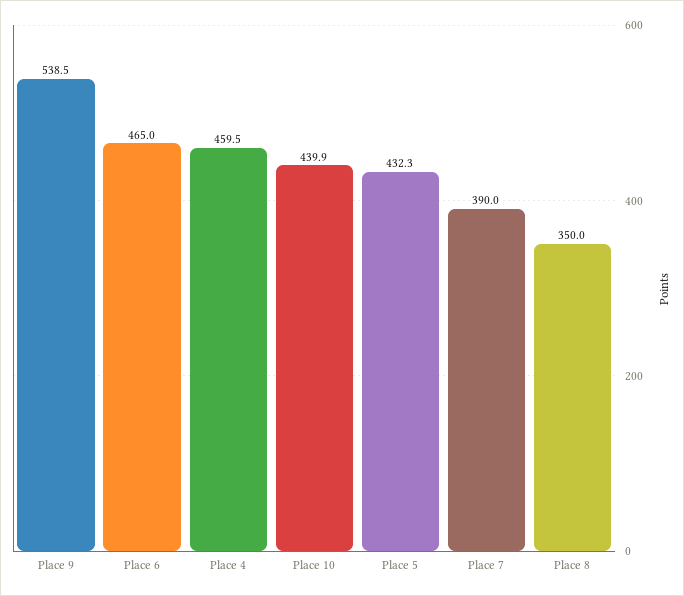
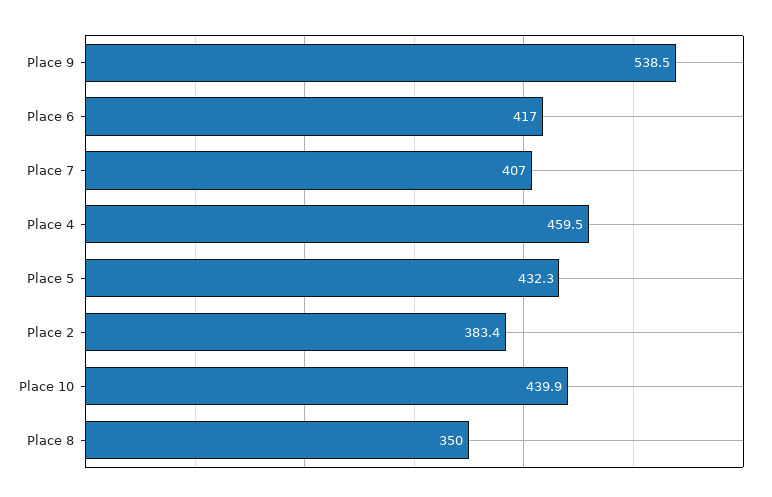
Place 6: 465 -> 417
Place 7: 390 -> 407
Place 2: none -> 383.4

